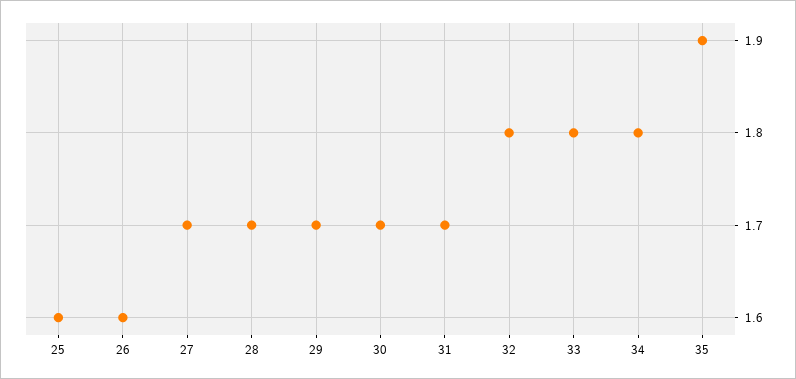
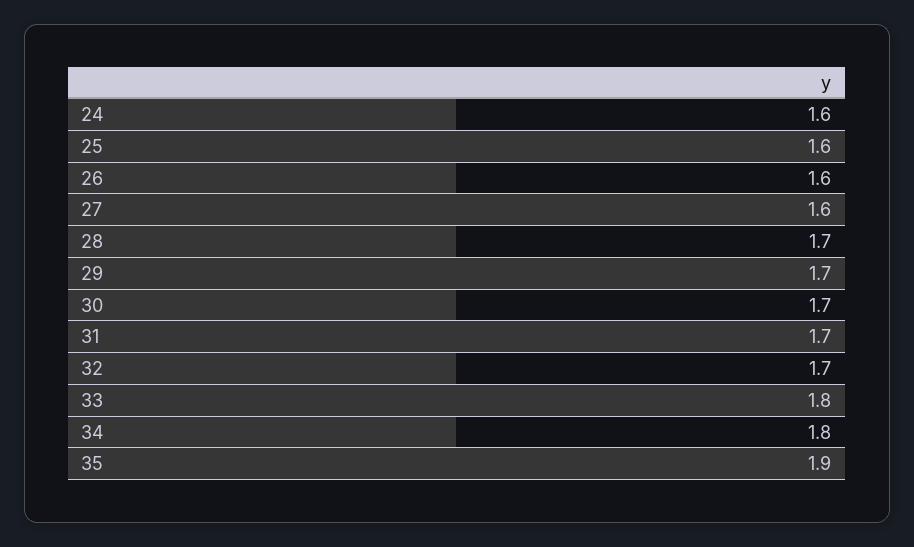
27: 1.7 -> 1.6
32: 1.8 -> 1.7
24: none -> 1.6

